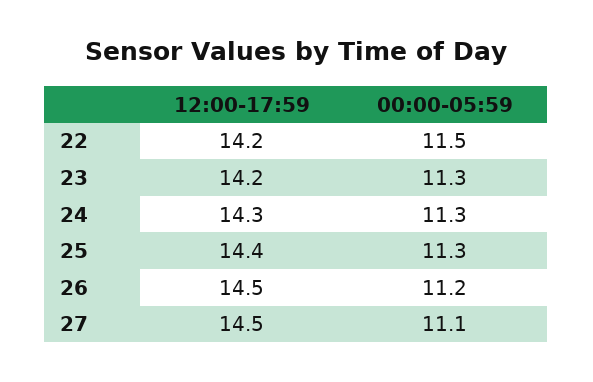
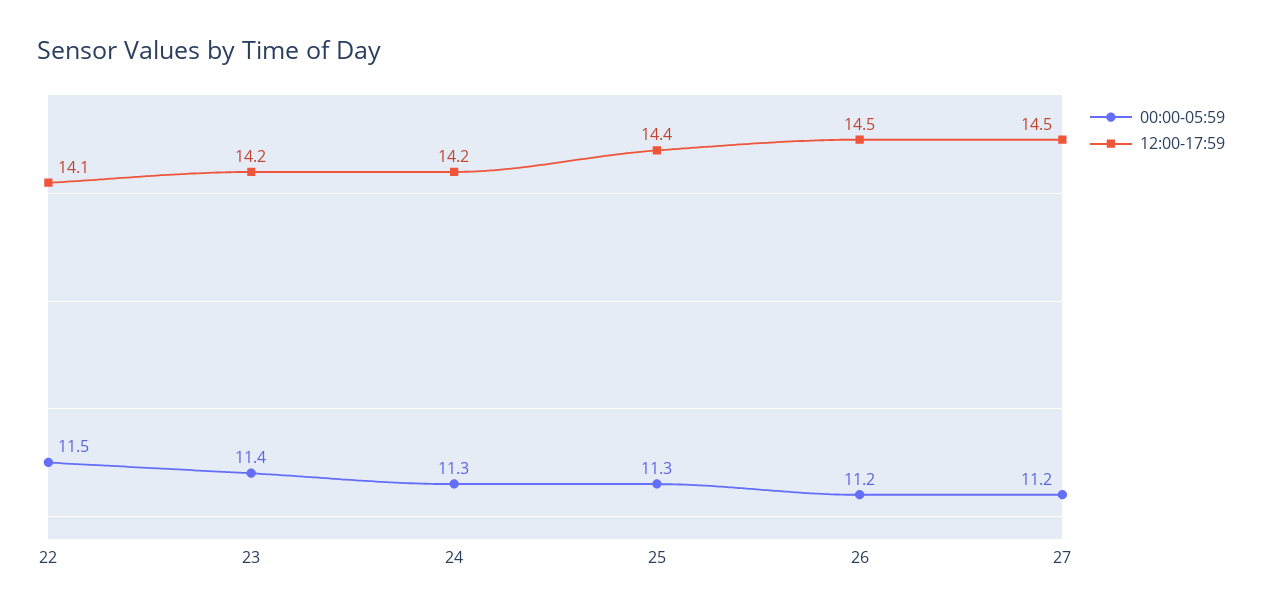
12:00-17:59, 22: 14.2 -> 14.1
00:00-05:59, 23: 11.3 -> 11.4
12:00-17:59, 24: 14.3 -> 14.2
00:00-05:59, 27: 11.1 -> 11.2

